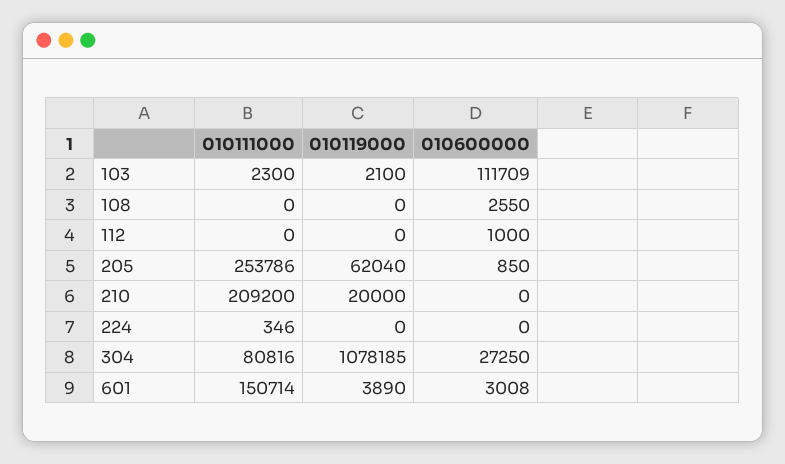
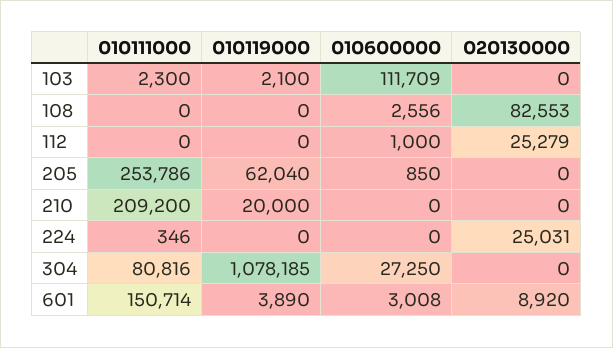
010600000, 108: 2550 -> 2556
020130000, 103: none -> 0
020130000, 108: none -> 82553
020130000, 112: none -> 25279
020130000, 205: none -> 0
020130000, 210: none -> 0
020130000, 224: none -> 25031
020130000, 304: none -> 0
020130000, 601: none -> 8920

